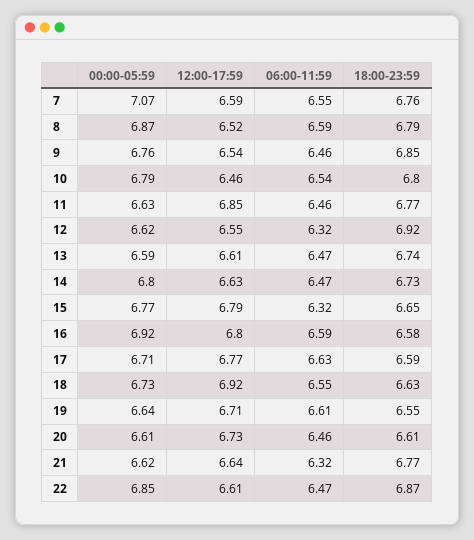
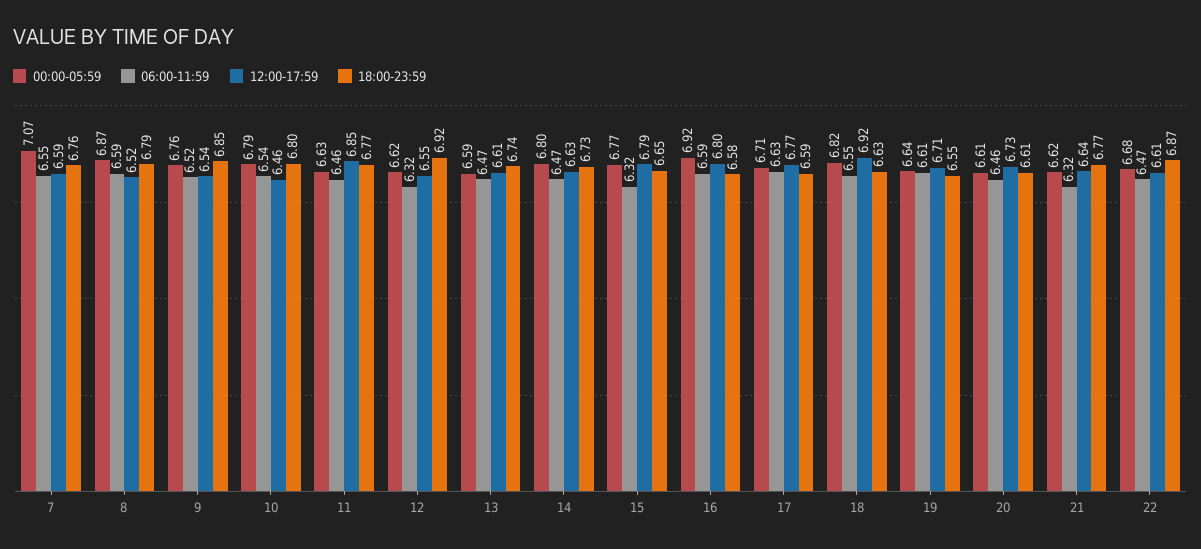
06:00-11:59, 9: 6.46 -> 6.52
00:00-05:59, 18: 6.73 -> 6.82
00:00-05:59, 22: 6.85 -> 6.68

